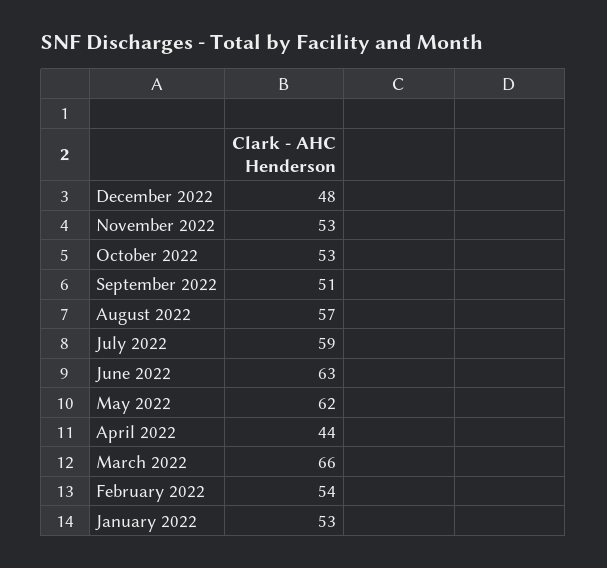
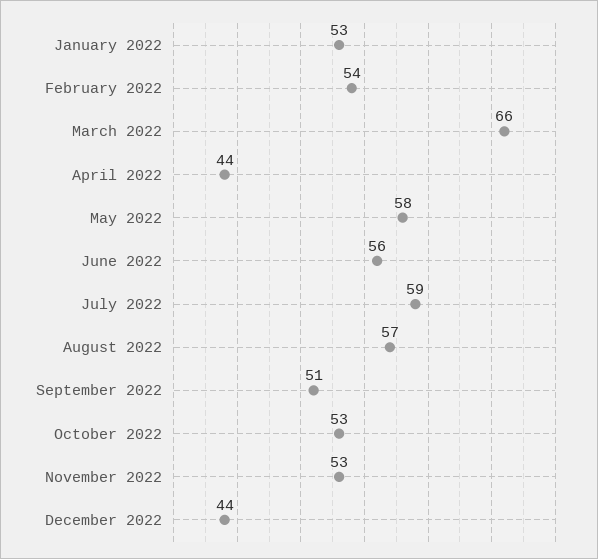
December 2022: 48 -> 44
June 2022: 63 -> 56
May 2022: 62 -> 58

